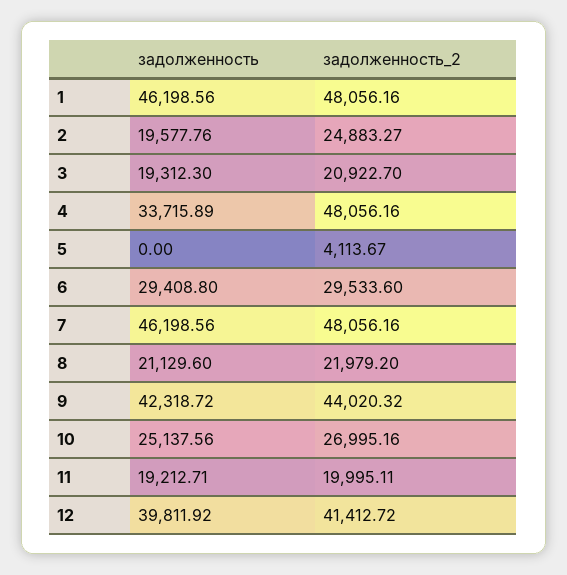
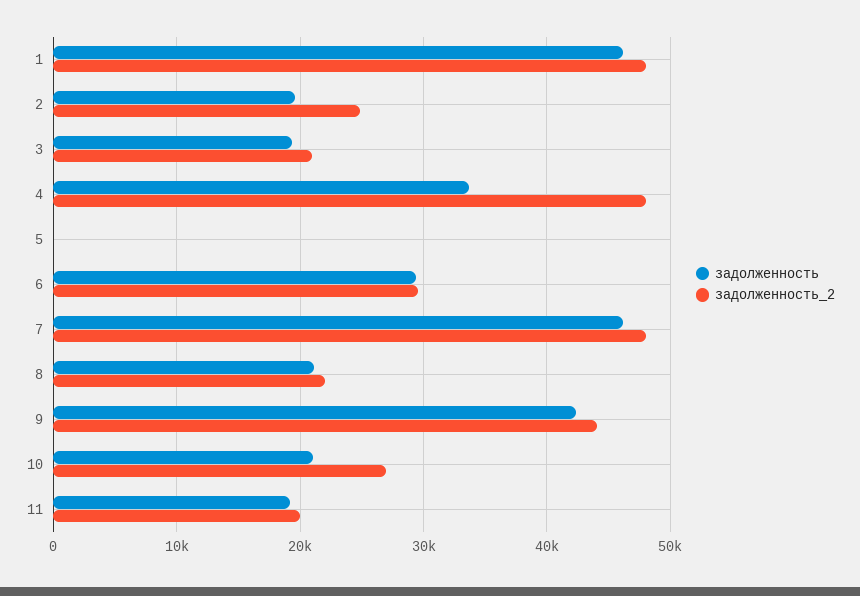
задолженность_2, 5: 4113.67 -> 0
задолженность, 10: 25137.56 -> 21000
задолженность, 12: 39811.92 -> none
задолженность_2, 12: 41412.72 -> none

